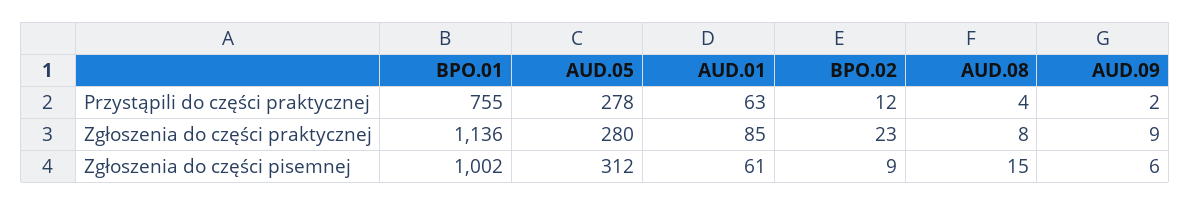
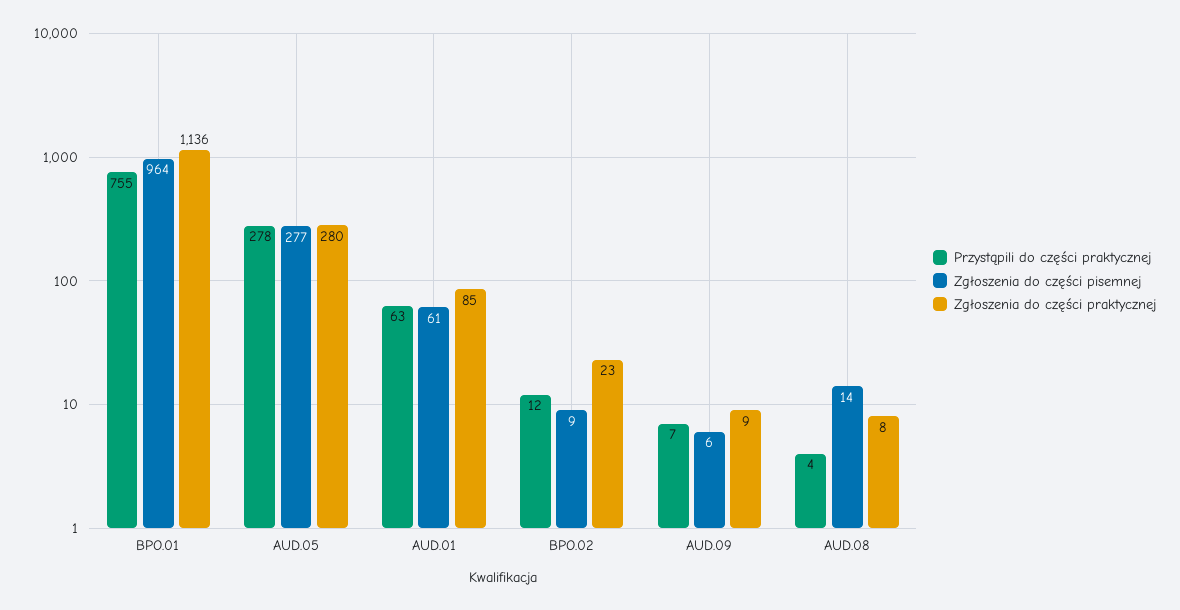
Przystąpili do części praktycznej, AUD.09: 2 -> 7
Zgłoszenia do części pisemnej, BPO.01: 1002 -> 964
Zgłoszenia do części pisemnej, AUD.05: 312 -> 277
Zgłoszenia do części pisemnej, AUD.08: 15 -> 14

